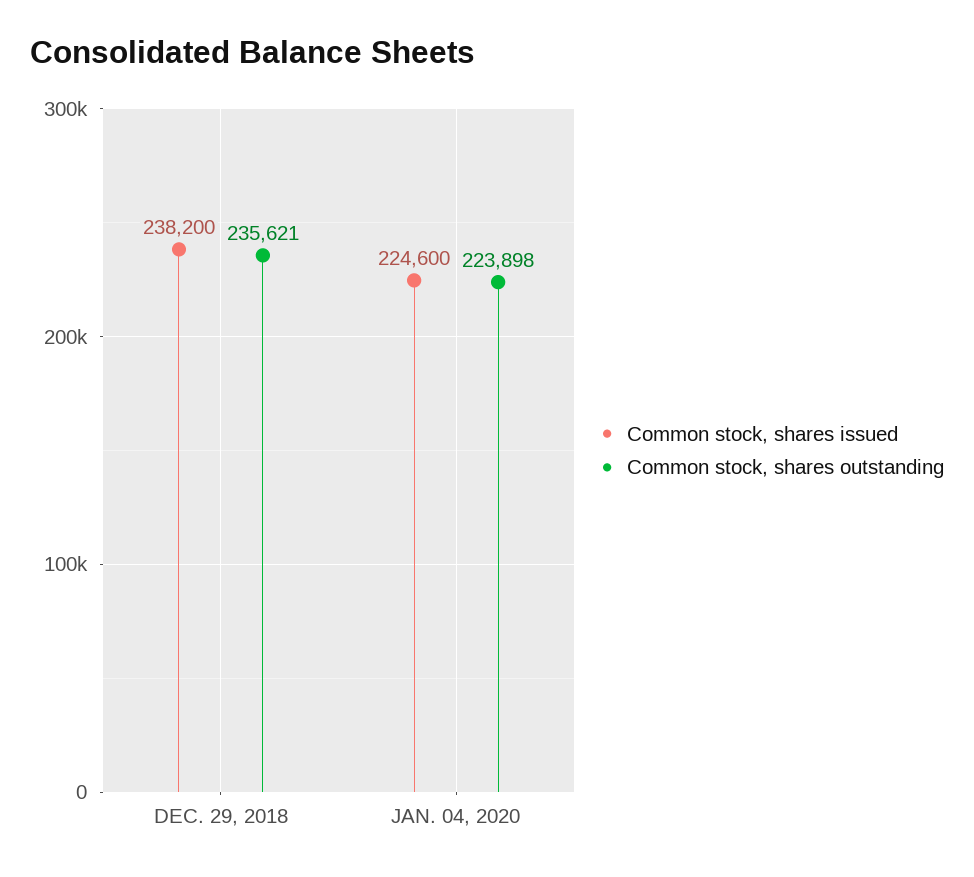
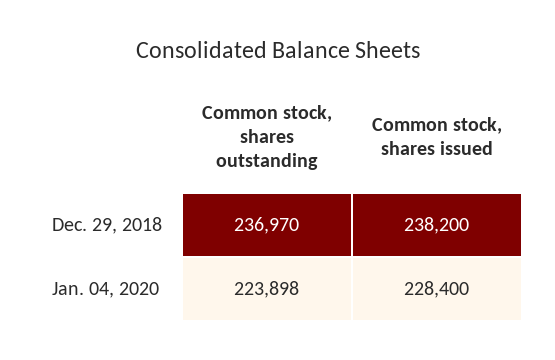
Common stock, shares outstanding, DEC. 29, 2018: 235621 -> 236970
Common stock, shares issued, JAN. 04, 2020: 224600 -> 228400

